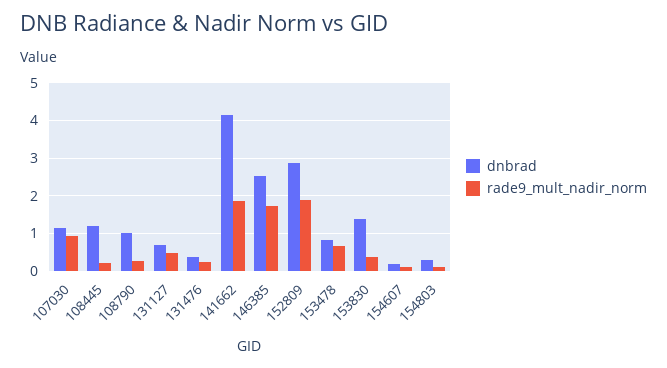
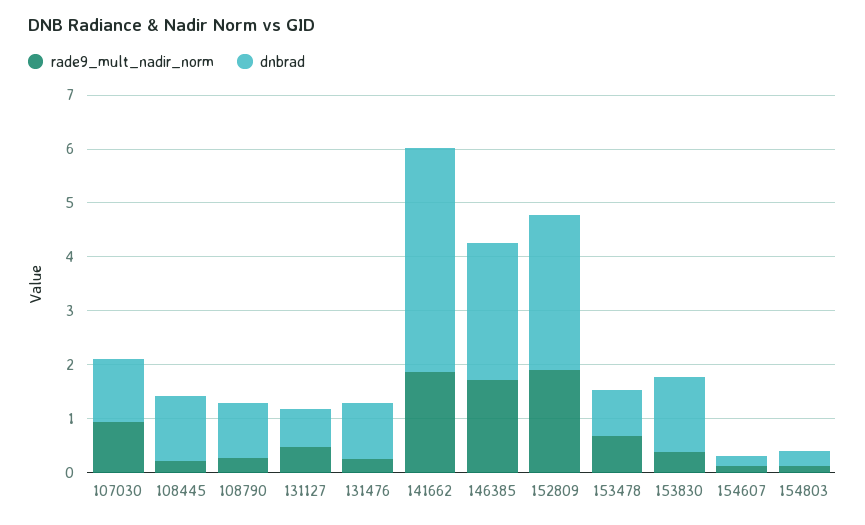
dnbrad, 131476: 0.4 -> 1

